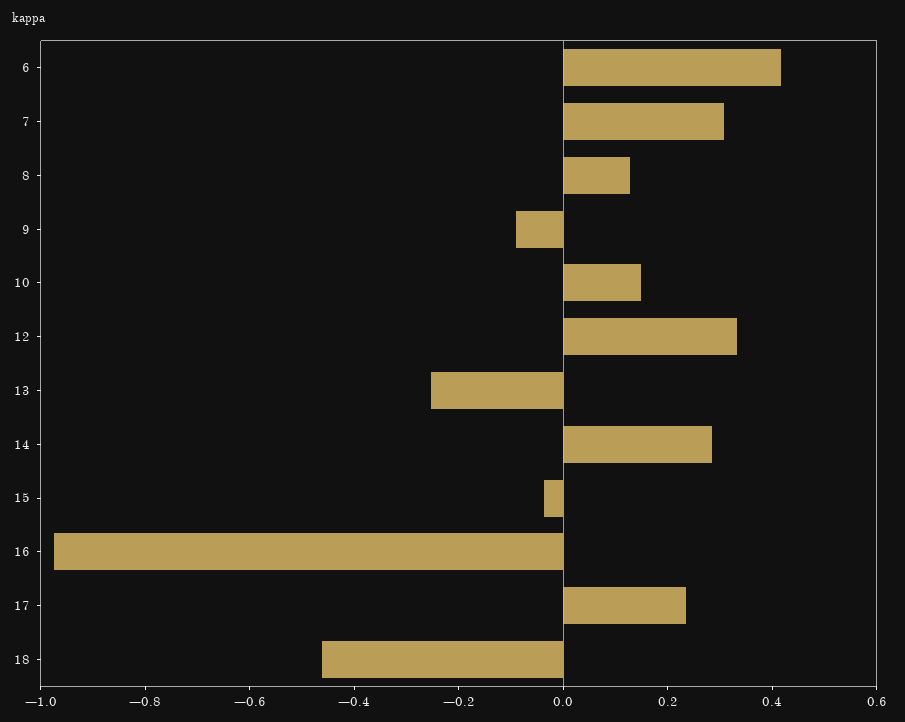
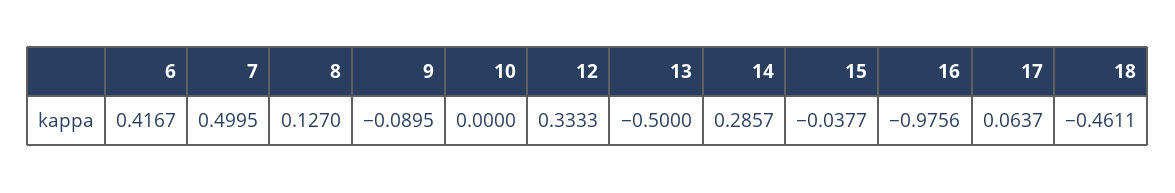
7: 0.3 -> 0.4995
10: 0.15 -> 0
13: -0.25 -> -0.5
17: 0.25 -> 0.0637

